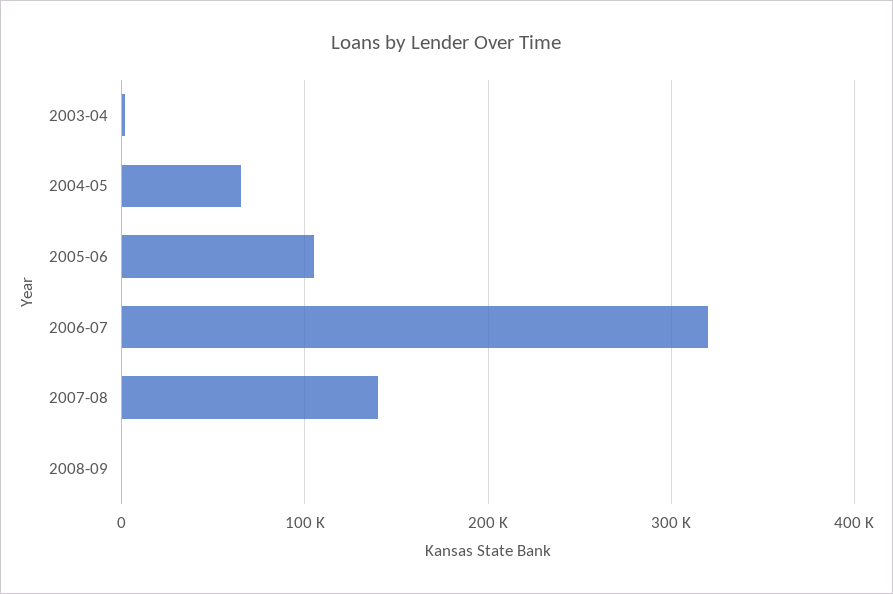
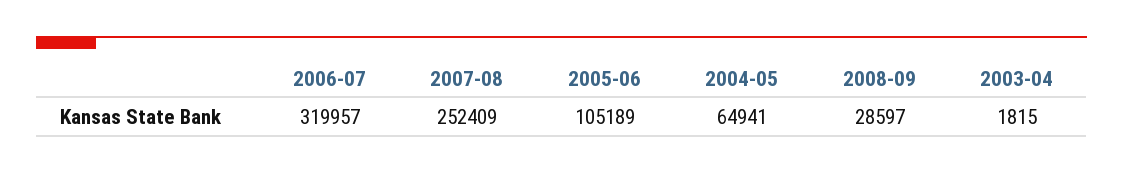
2007-08: 140000 -> 252409
2008-09: 0 -> 28597

